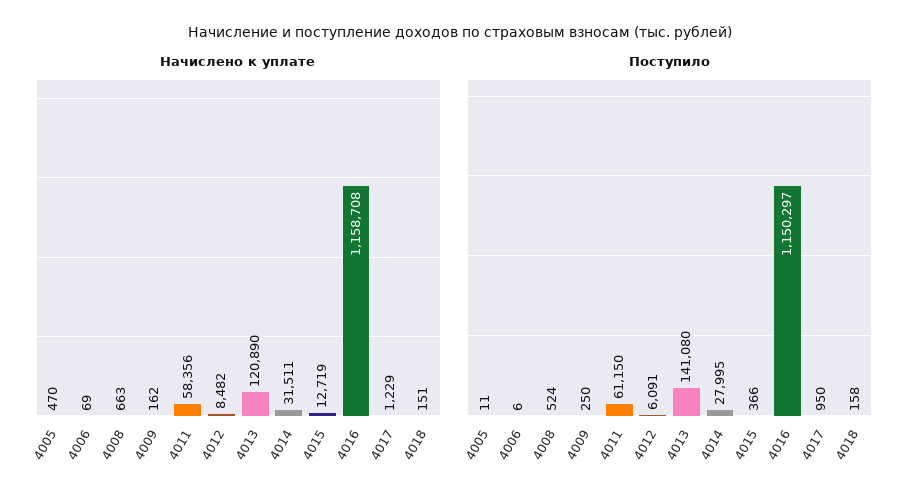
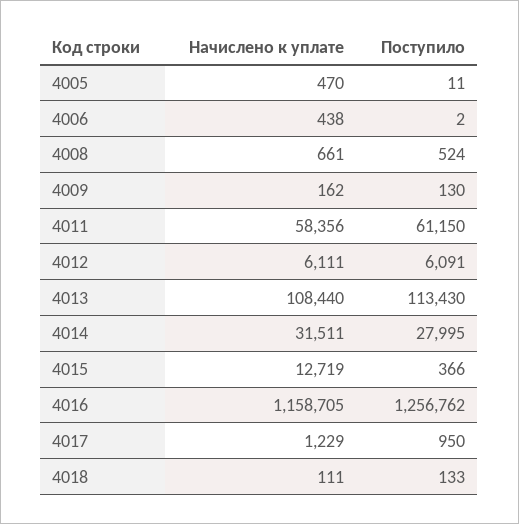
Начислено к уплате, 4006: 69 -> 438
Начислено к уплате, 4008: 663 -> 661
Начислено к уплате, 4012: 8482 -> 6111
Начислено к уплате, 4013: 120890 -> 108440
Начислено к уплате, 4016: 1158708 -> 1158705
Начислено к уплате, 4018: 151 -> 111
Поступило, 4006: 6 -> 2
Поступило, 4009: 250 -> 130
Поступило, 4013: 141080 -> 113430
Поступило, 4016: 1150297 -> 1256762
Поступило, 4018: 158 -> 133

